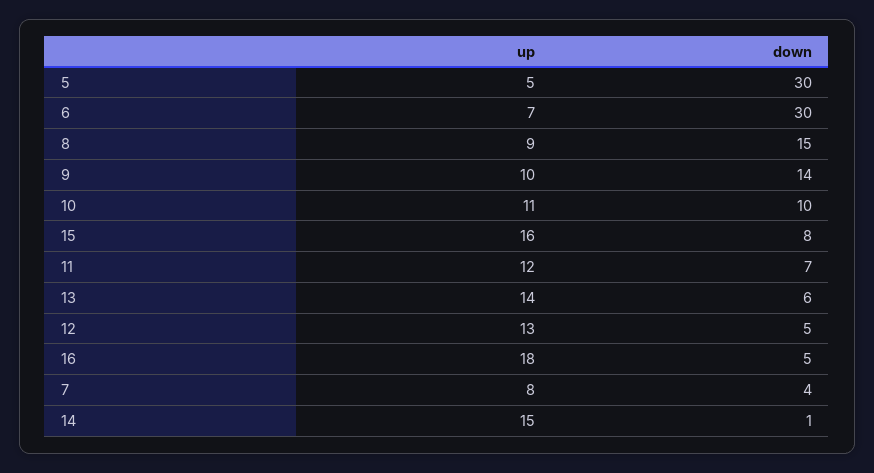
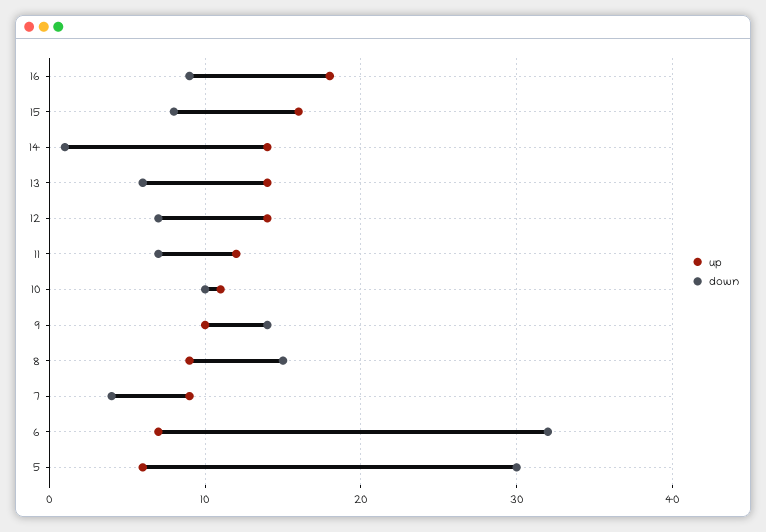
up, 5: 5 -> 6
down, 6: 30 -> 32
up, 12: 13 -> 14
down, 12: 5 -> 7
down, 16: 5 -> 9
up, 7: 8 -> 9
up, 14: 15 -> 14

